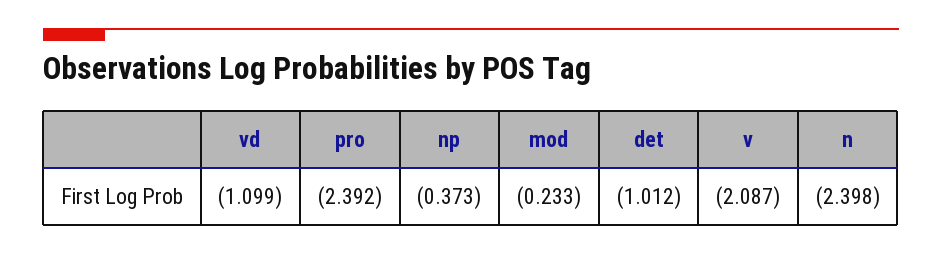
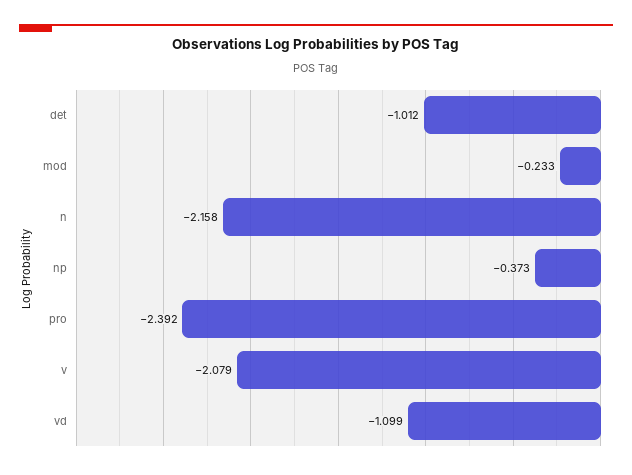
v: -2.087 -> -2.079
n: -2.398 -> -2.158

